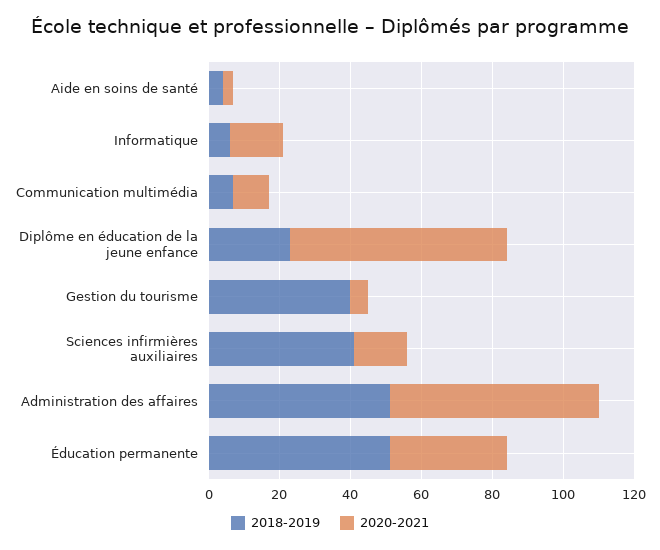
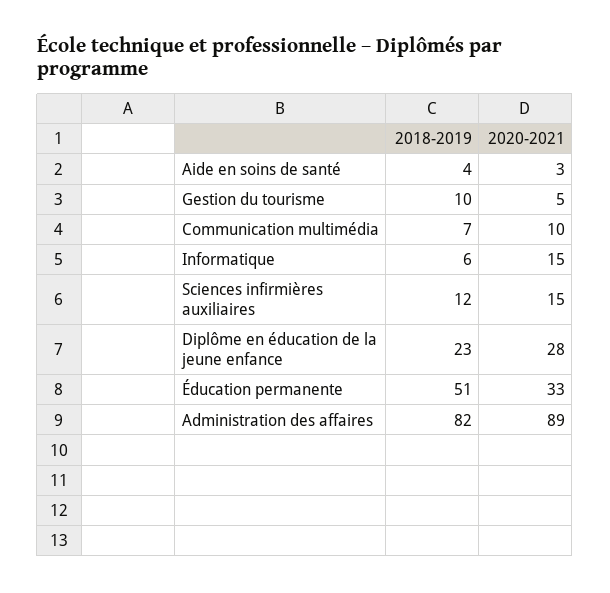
2020-2021, Diplôme en éducation de la jeune enfance: 60 -> 28
2018-2019, Gestion du tourisme: 40 -> 10
2018-2019, Sciences infirmières auxiliaires: 40 -> 12
2018-2019, Administration des affaires: 50 -> 82
2020-2021, Administration des affaires: 60 -> 89

